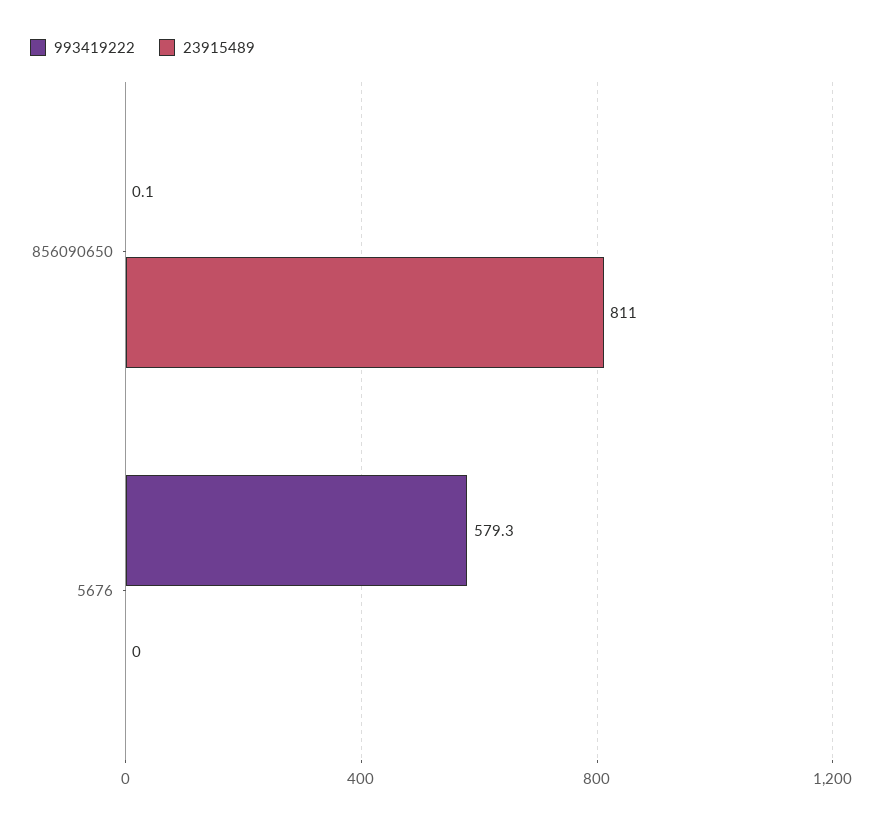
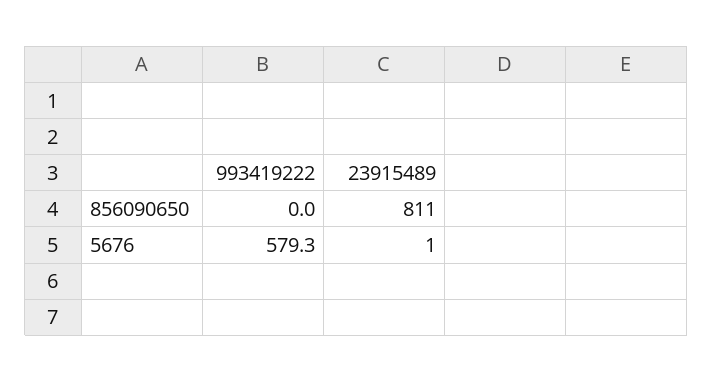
993419222, 856090650: 0.1 -> 0
23915489, 5676: 0 -> 1

